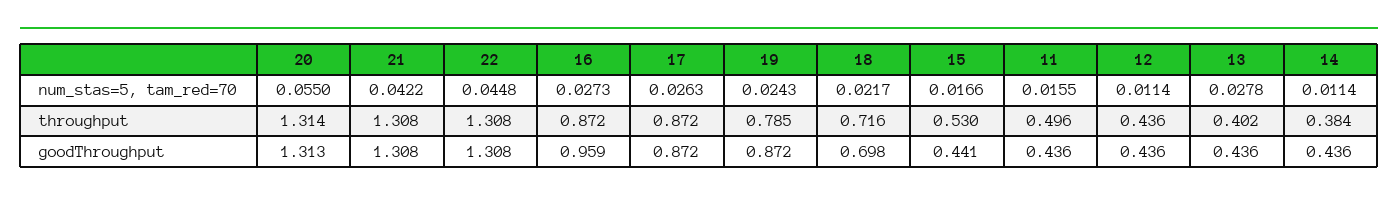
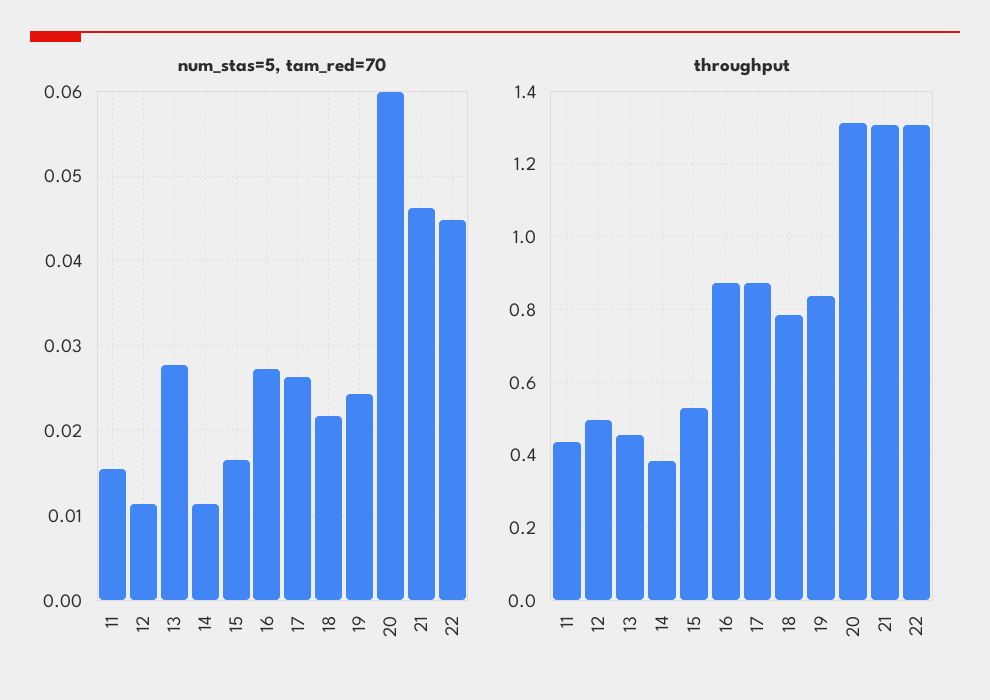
num_stas=5, tam_red=70, 20: 0.055 -> 0.06
num_stas=5, tam_red=70, 21: 0.0422 -> 0.046
throughput, 19: 0.785 -> 0.84
throughput, 18: 0.716 -> 0.78
throughput, 11: 0.496 -> 0.44
throughput, 12: 0.436 -> 0.5
throughput, 13: 0.402 -> 0.46
goodThroughput, 20: 1.313 -> none
goodThroughput, 21: 1.308 -> none
goodThroughput, 22: 1.308 -> none
goodThroughput, 16: 0.959 -> none
goodThroughput, 17: 0.872 -> none
goodThroughput, 19: 0.872 -> none
goodThroughput, 18: 0.698 -> none
goodThroughput, 15: 0.441 -> none
goodThroughput, 11: 0.436 -> none
goodThroughput, 12: 0.436 -> none
goodThroughput, 13: 0.436 -> none
goodThroughput, 14: 0.436 -> none

